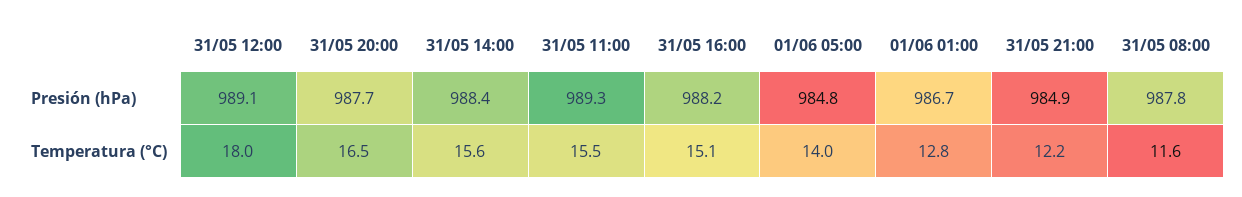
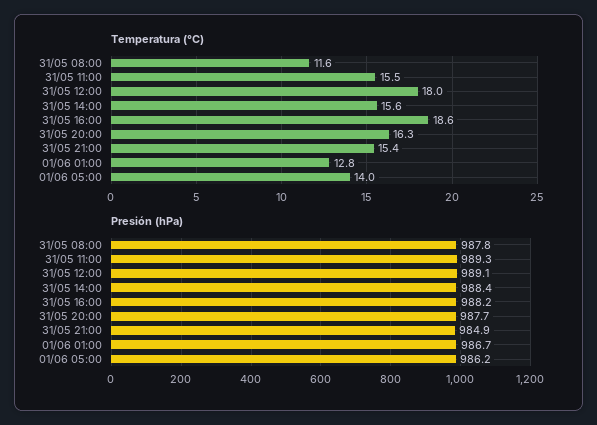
Presión (hPa), 01/06 05:00: 984.8 -> 986.2
Temperatura (°C), 31/05 20:00: 16.5 -> 16.3
Temperatura (°C), 31/05 16:00: 15.1 -> 18.6
Temperatura (°C), 31/05 21:00: 12.2 -> 15.4

